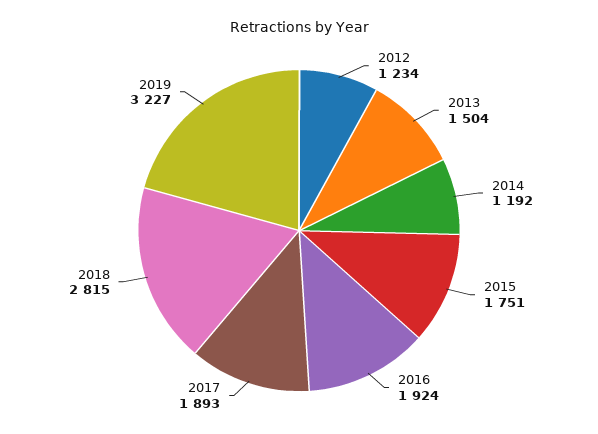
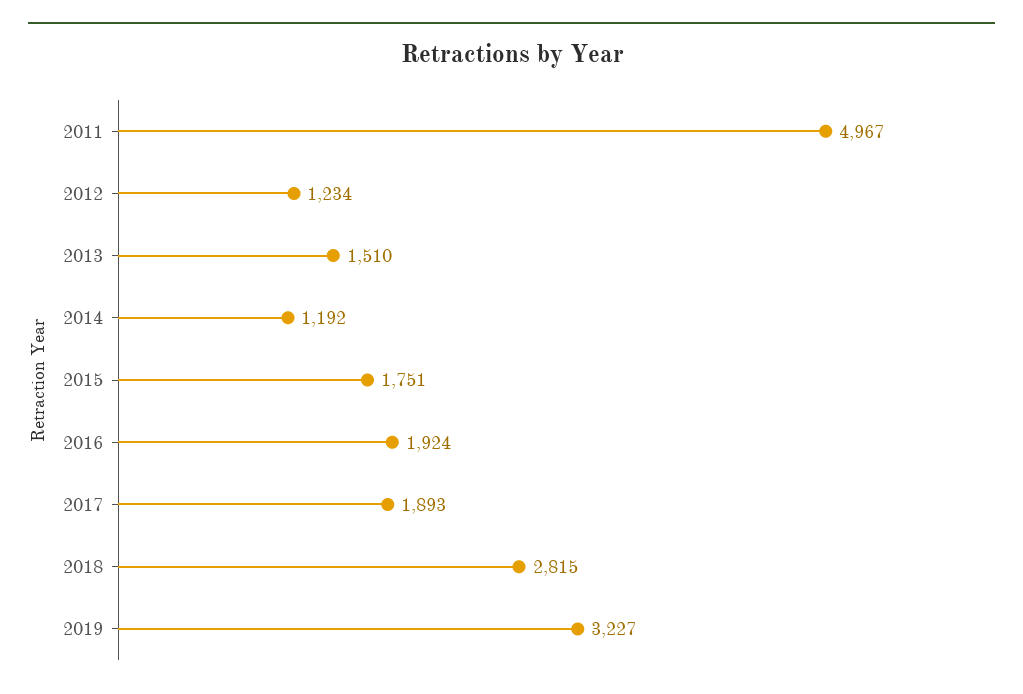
2013: 1504 -> 1510
2011: none -> 4967

